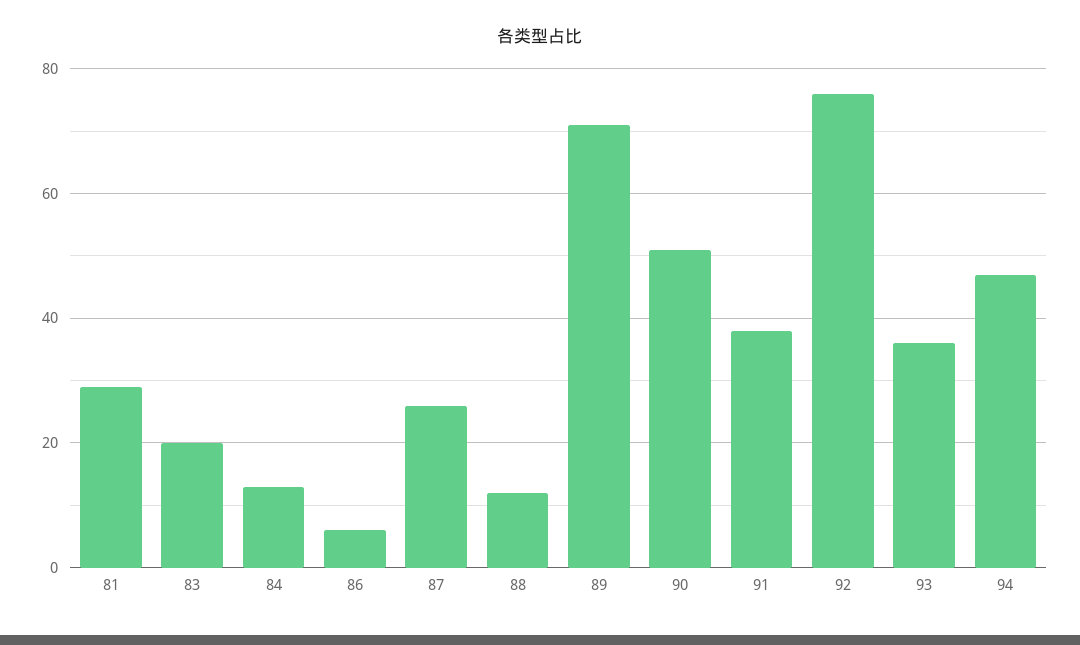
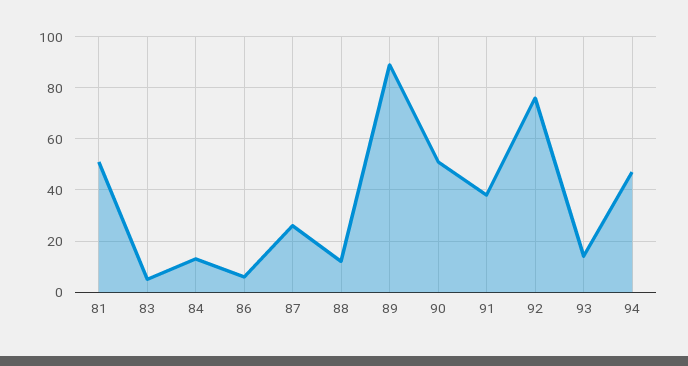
81: 30 -> 50
83: 20 -> 5
89: 70 -> 90
93: 35 -> 15

